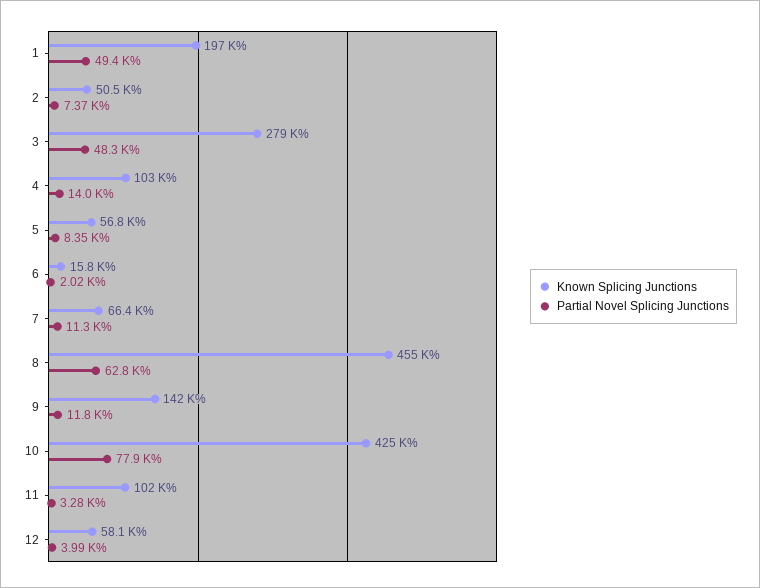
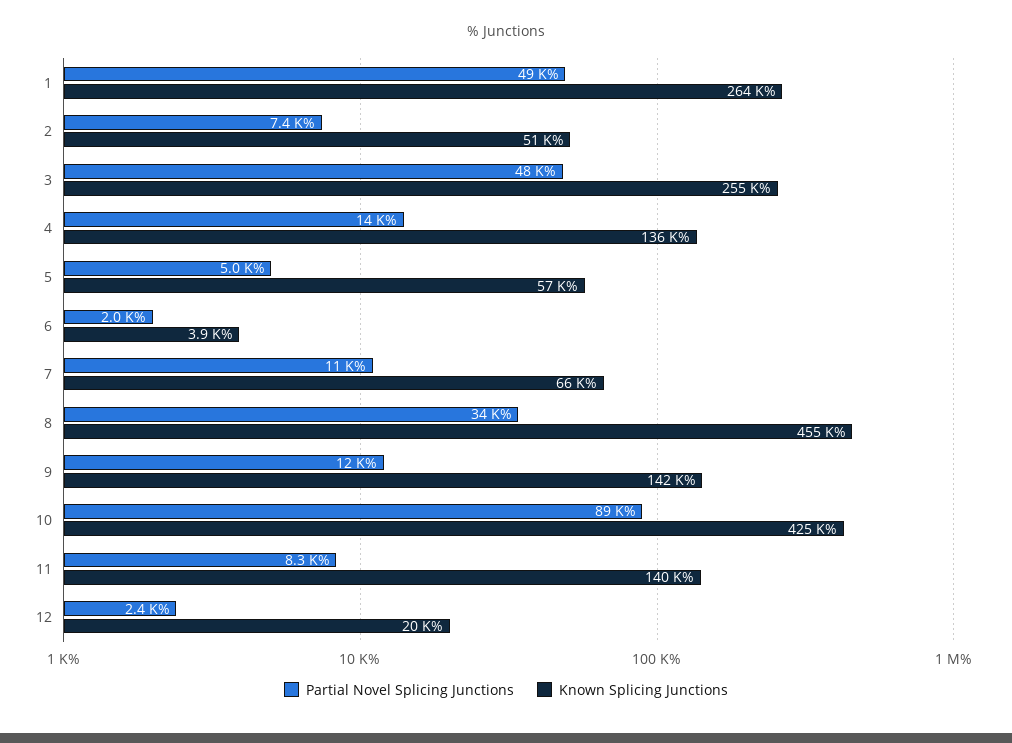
Known Splicing Junctions, 1: 197000 -> 264000
Known Splicing Junctions, 3: 279000 -> 255000
Known Splicing Junctions, 4: 103000 -> 136000
Partial Novel Splicing Junctions, 5: 8350 -> 5000
Known Splicing Junctions, 6: 15800 -> 3900
Partial Novel Splicing Junctions, 8: 62800 -> 34000
Partial Novel Splicing Junctions, 10: 77900 -> 89000
Known Splicing Junctions, 11: 102000 -> 140000
Partial Novel Splicing Junctions, 11: 3280 -> 8300
Known Splicing Junctions, 12: 58100 -> 20000
Partial Novel Splicing Junctions, 12: 3990 -> 2400

